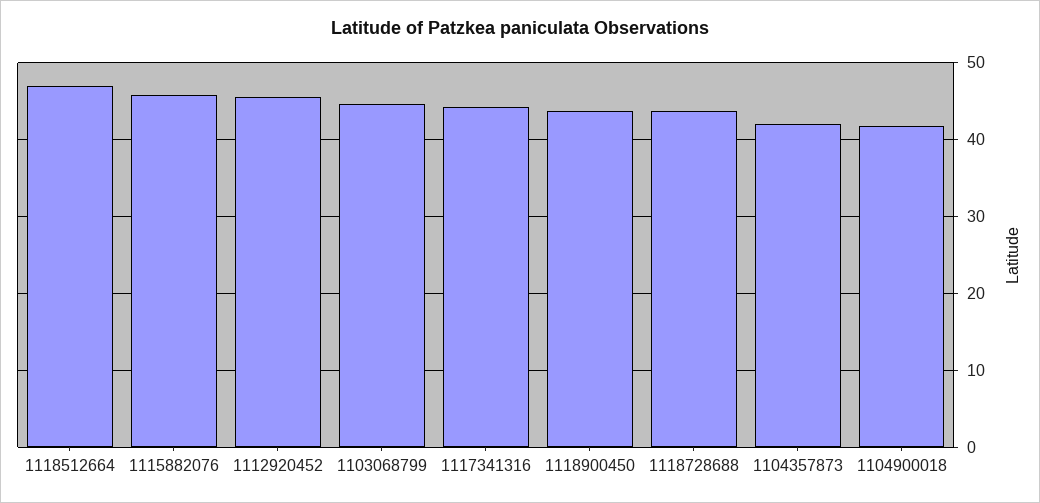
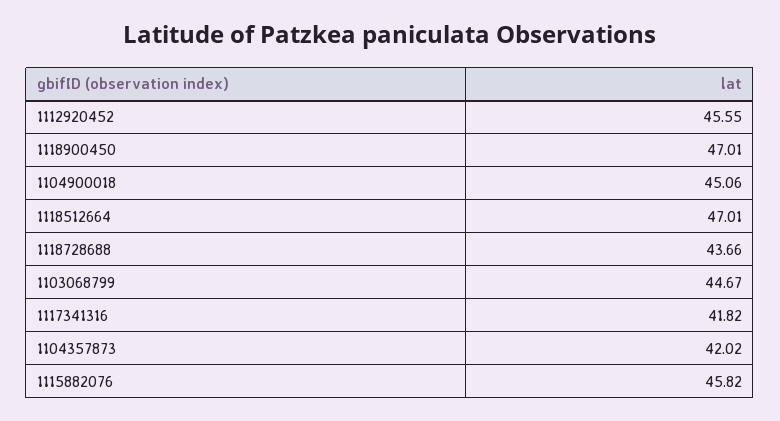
1117341316: 44 -> 41.82
1118900450: 44 -> 47.01
1104900018: 42 -> 45.06

